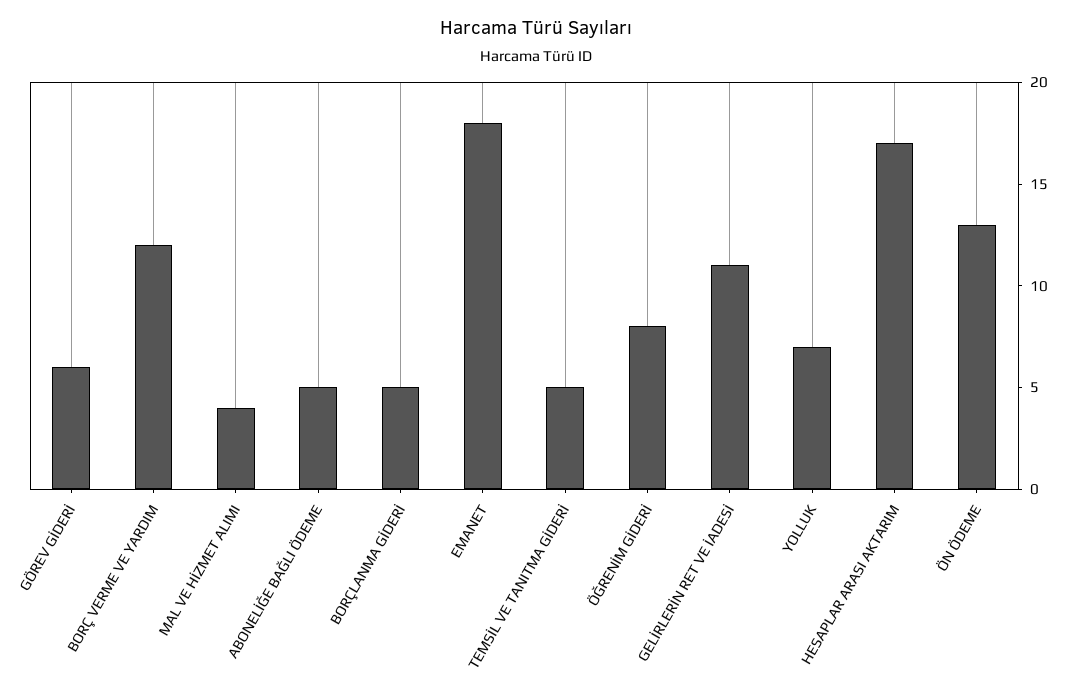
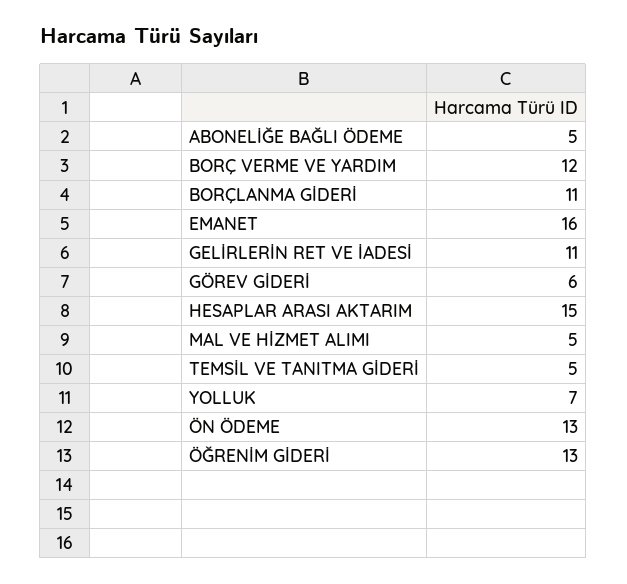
MAL VE HİZMET ALIMI: 4 -> 5
BORÇLANMA GİDERİ: 5 -> 11
EMANET: 18 -> 16
ÖĞRENİM GİDERİ: 8 -> 13
HESAPLAR ARASI AKTARIM: 17 -> 15

